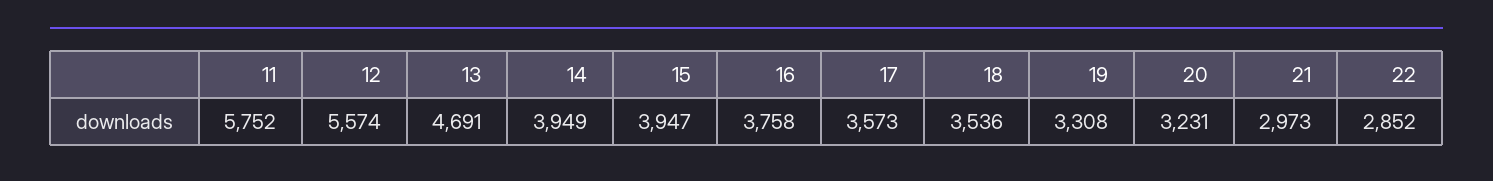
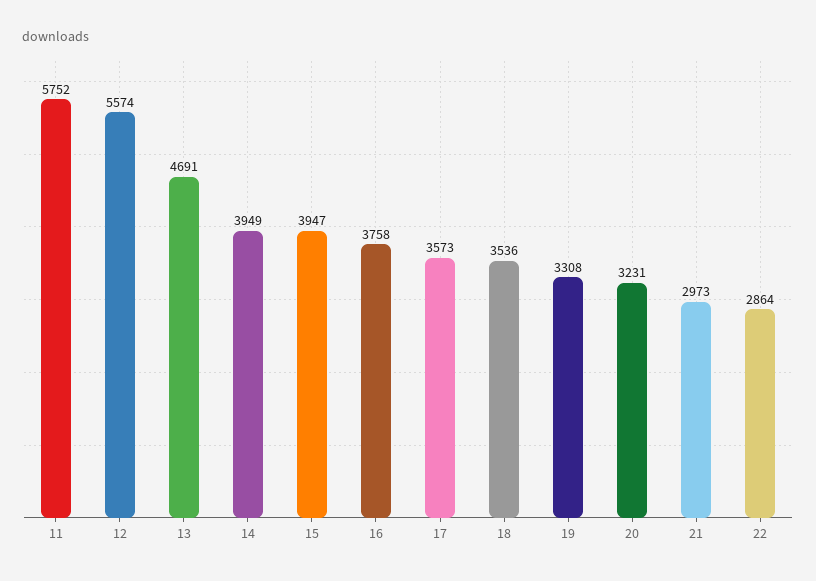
22: 2852 -> 2864

